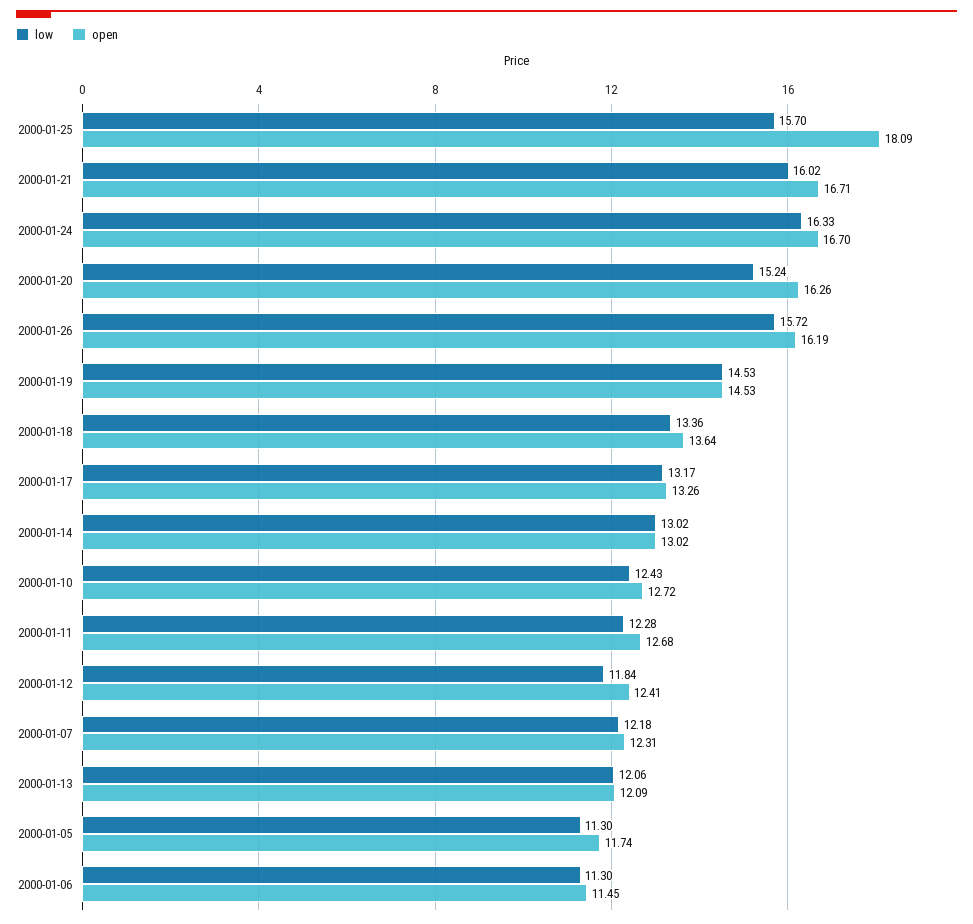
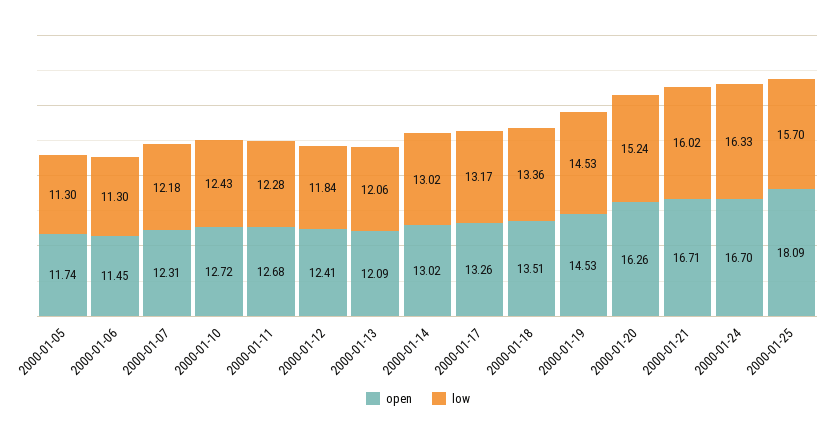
low, 2000-01-26: 15.72 -> none
open, 2000-01-26: 16.19 -> none
open, 2000-01-18: 13.64 -> 13.51

